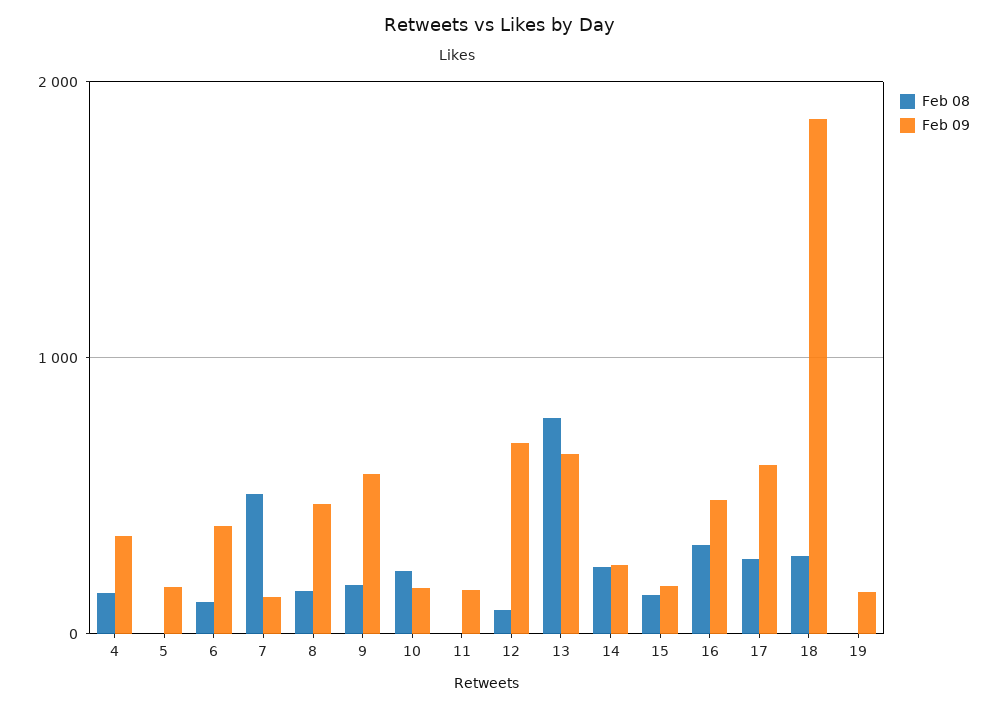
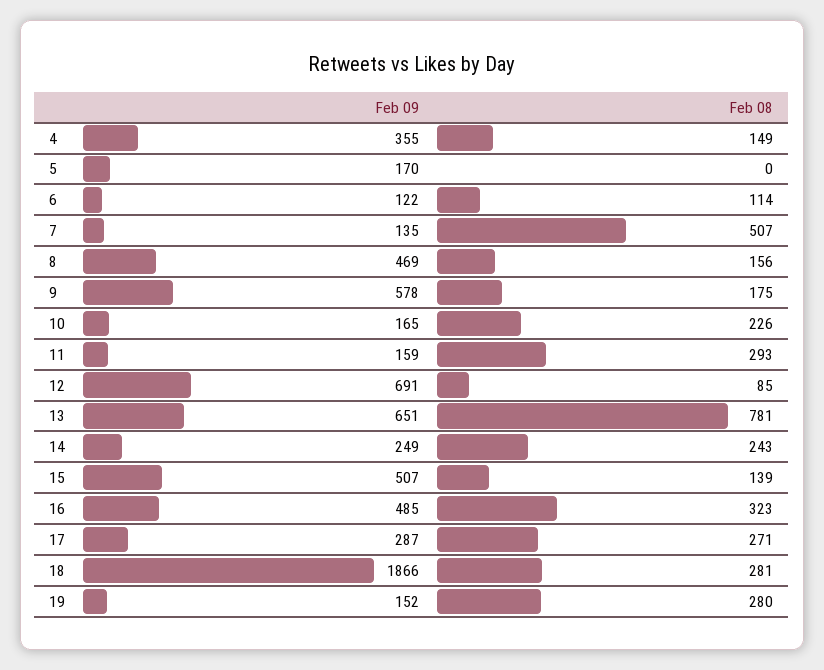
Feb 09, 6: 400 -> 122
Feb 08, 11: 0 -> 293
Feb 09, 15: 200 -> 507
Feb 09, 17: 600 -> 287
Feb 08, 19: 0 -> 280

